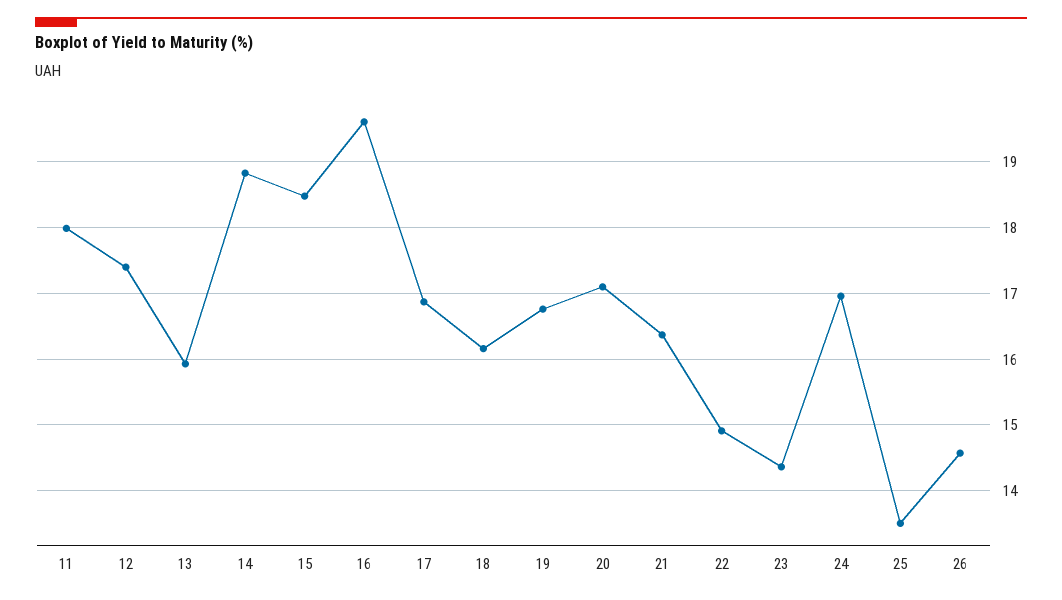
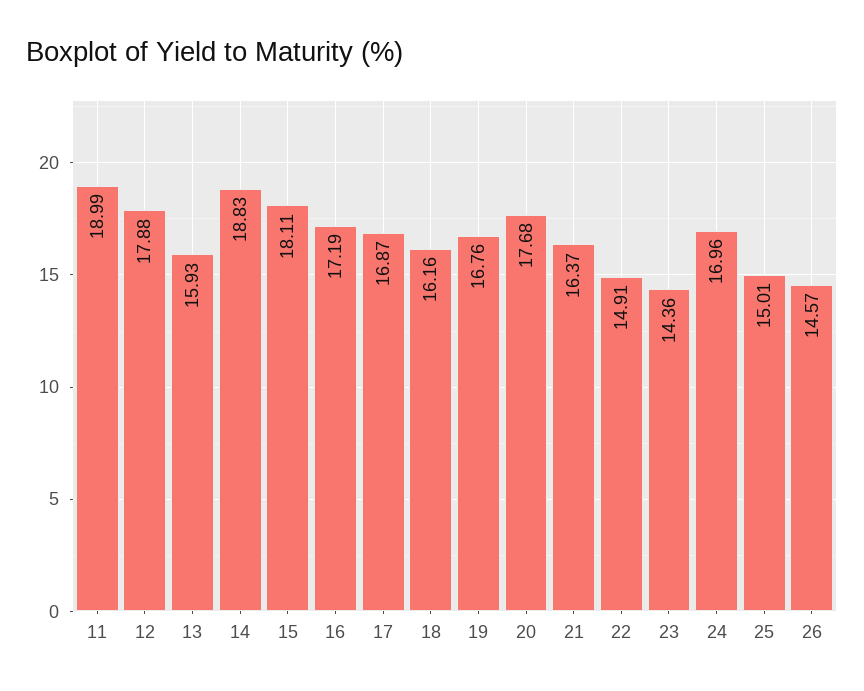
11: 18 -> 18.99
12: 17.4 -> 17.88
15: 18.5 -> 18.11
16: 19.6 -> 17.19
20: 17.1 -> 17.68
25: 13.5 -> 15.01

